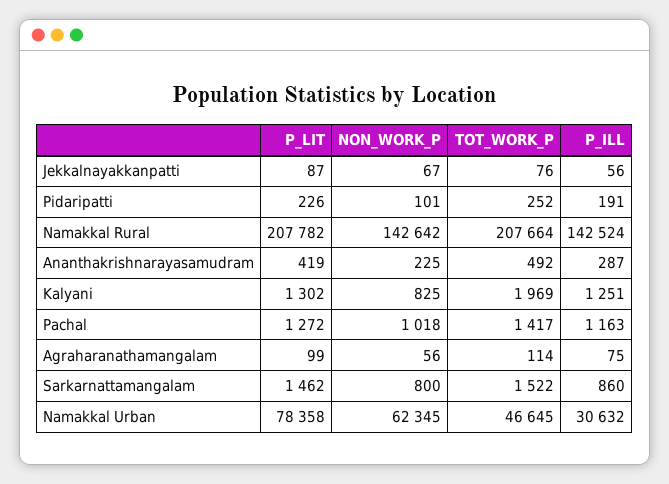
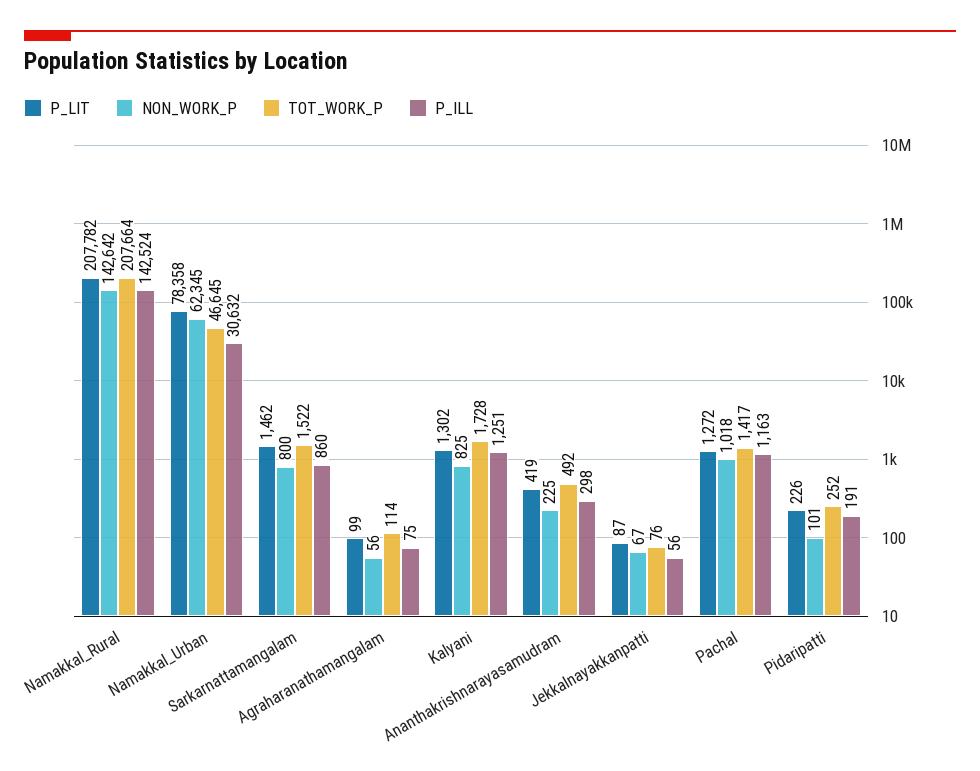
P_ILL, Ananthakrishnarayasamudram: 287 -> 298
TOT_WORK_P, Kalyani: 1969 -> 1728

